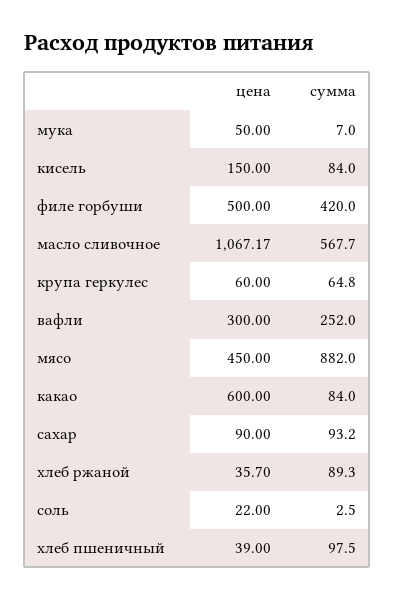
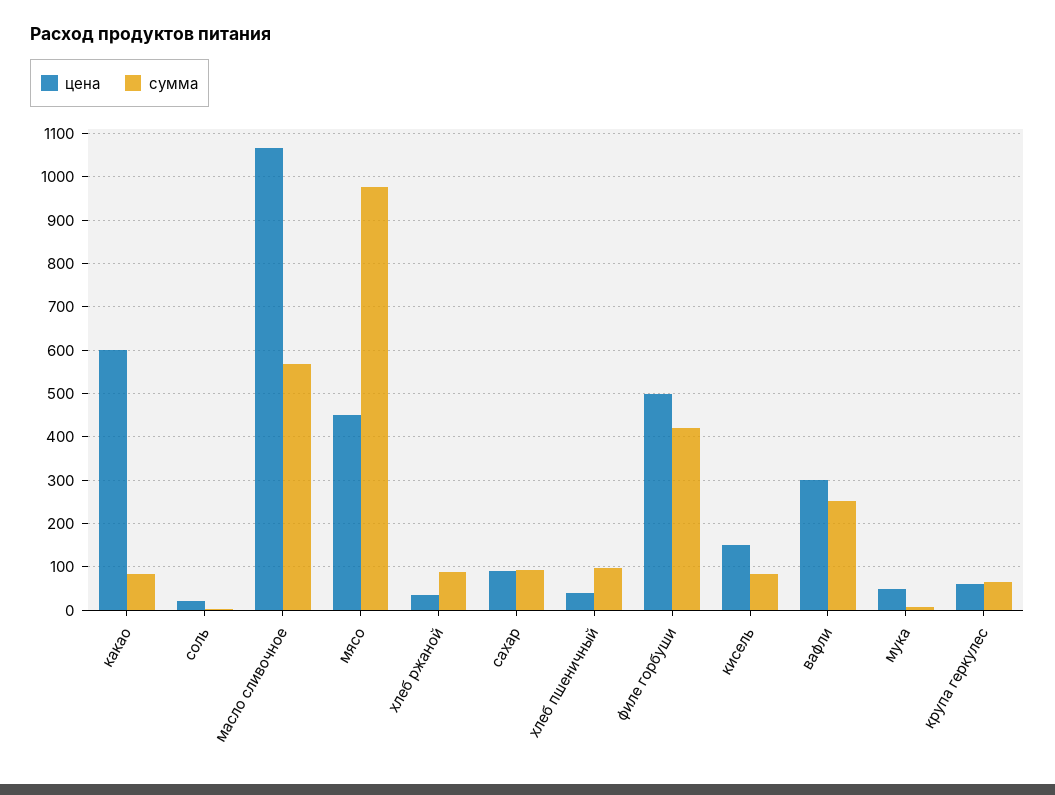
сумма, мясо: 882 -> 980

